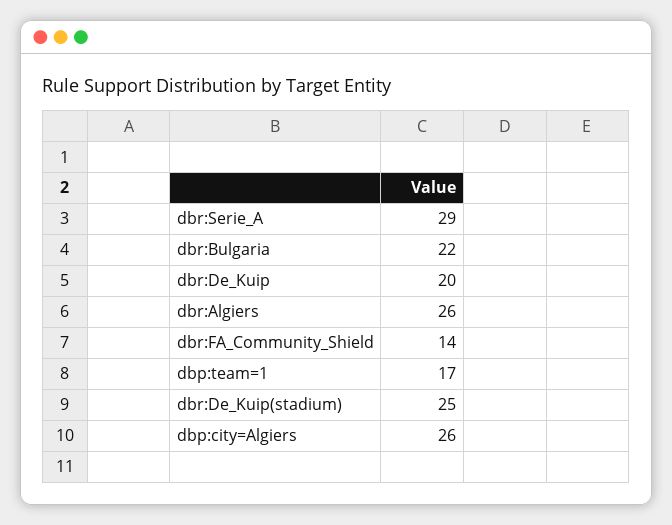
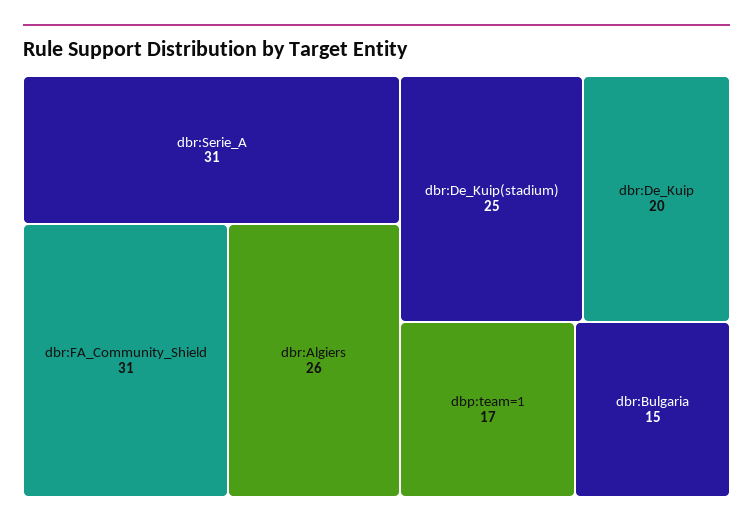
dbr:Serie_A: 29 -> 31
dbr:Bulgaria: 22 -> 15
dbr:FA_Community_Shield: 14 -> 31
dbp:city=Algiers: 26 -> none

